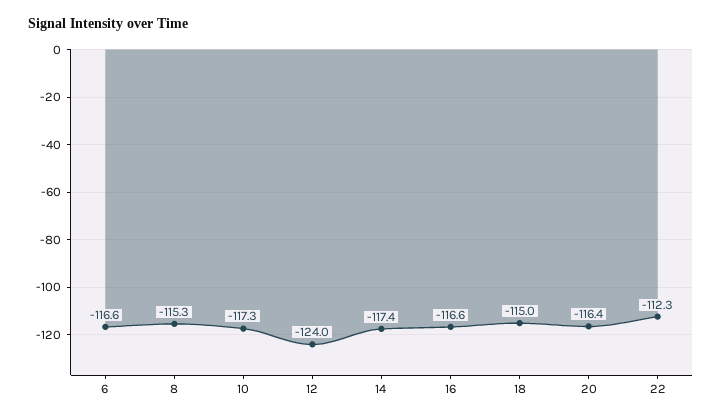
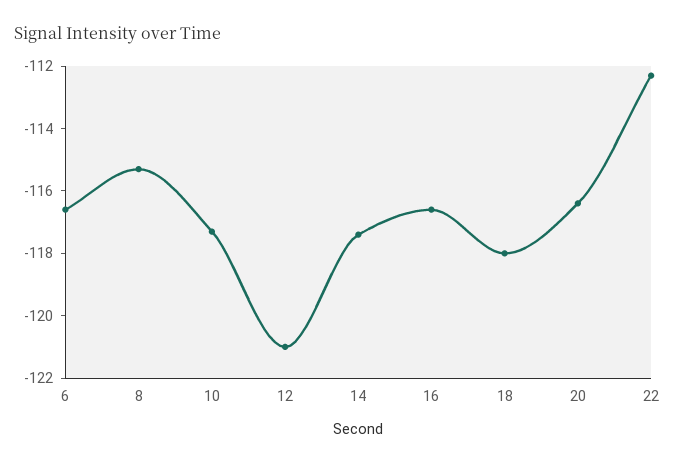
12: -124 -> -121
18: -115 -> -118

